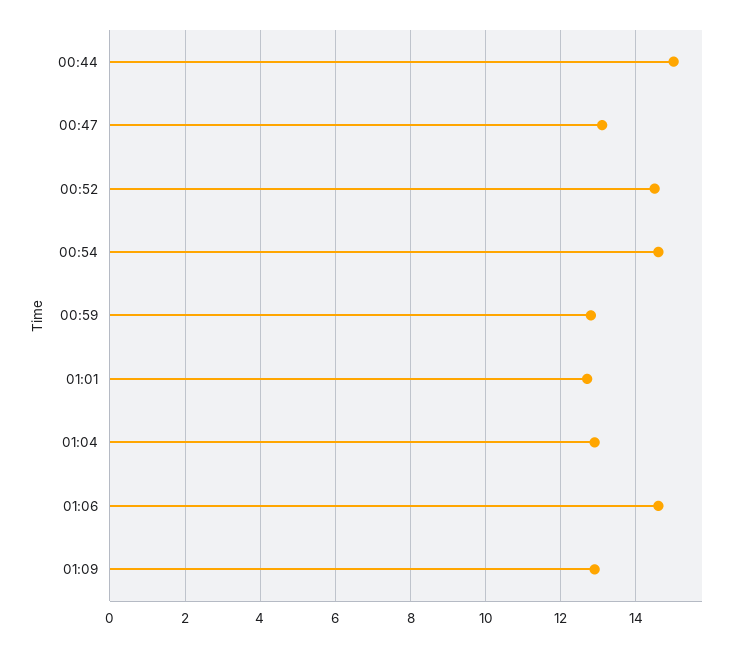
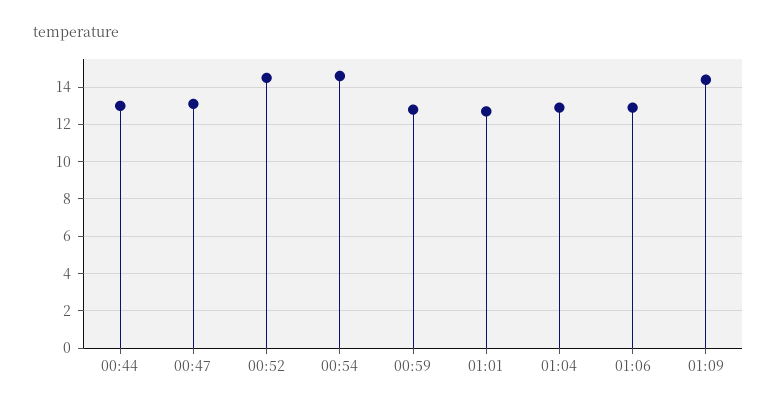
00:44: 15 -> 13
01:06: 14.5 -> 13
01:09: 13 -> 14.5

